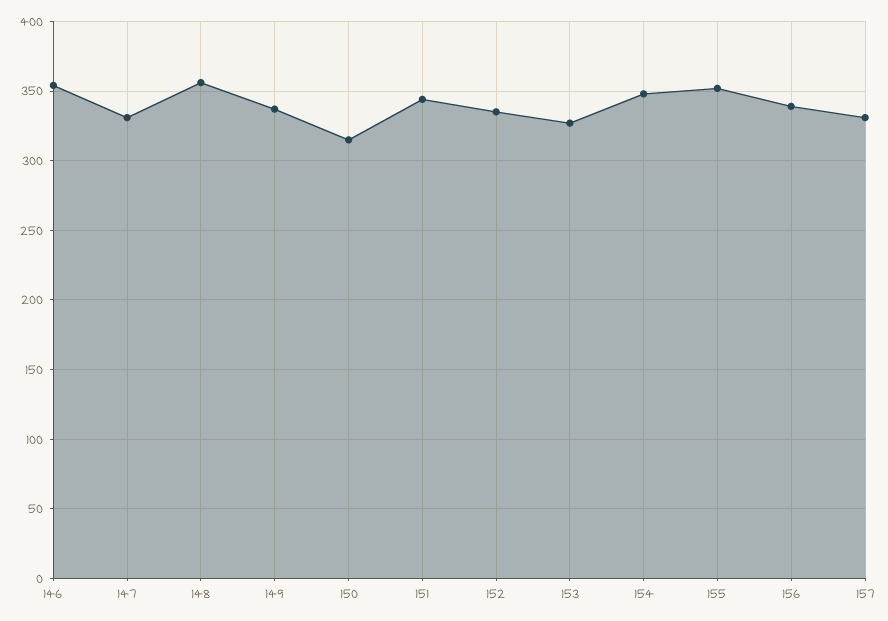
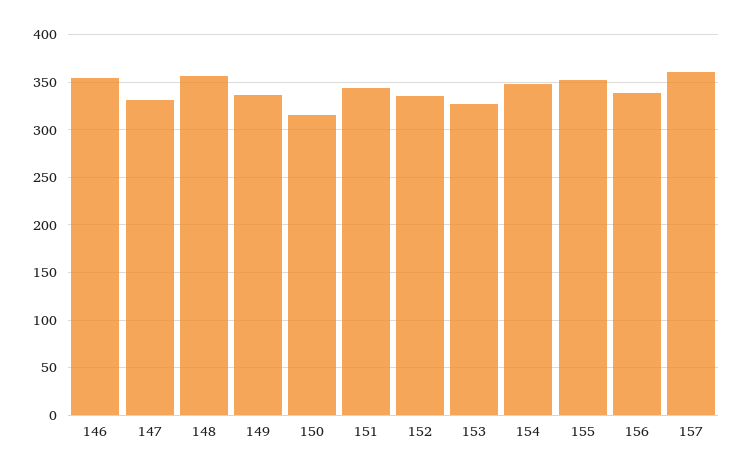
157: 330 -> 360

